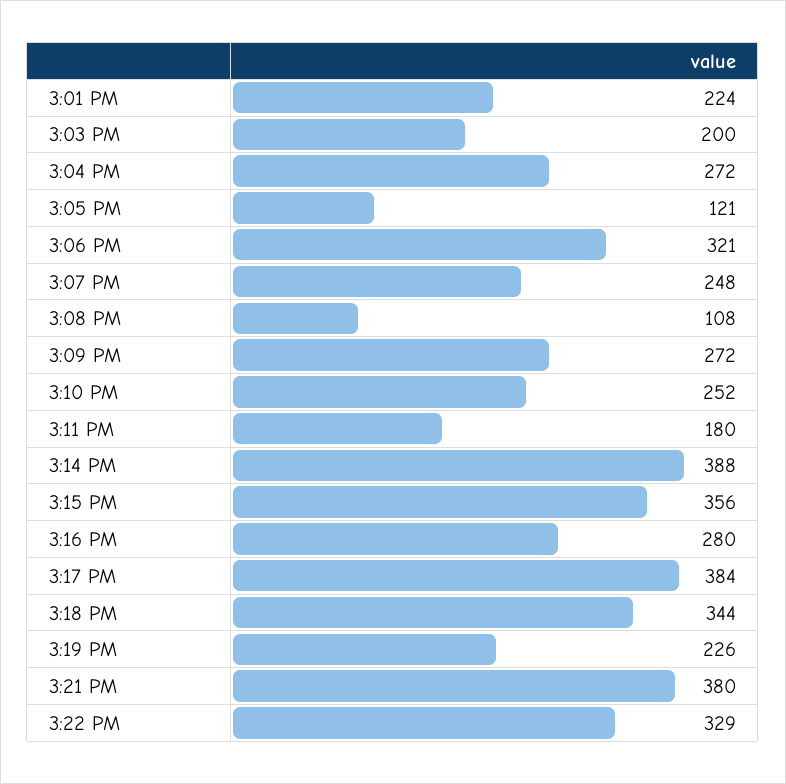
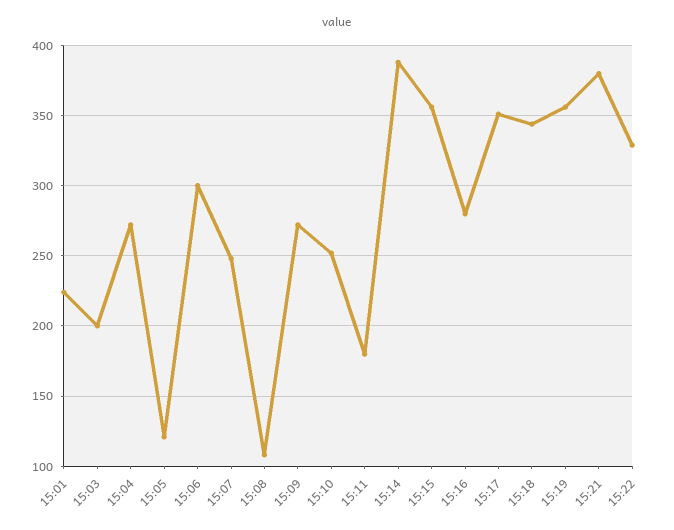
3:06 PM: 321 -> 300
3:17 PM: 384 -> 350
3:19 PM: 226 -> 355

